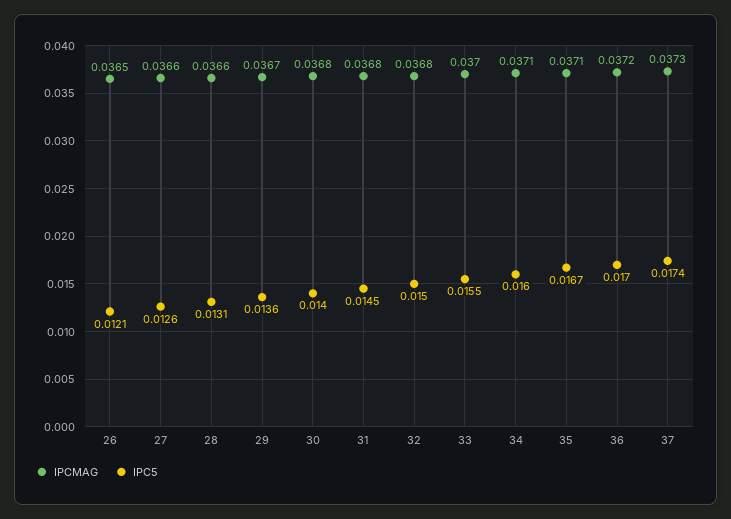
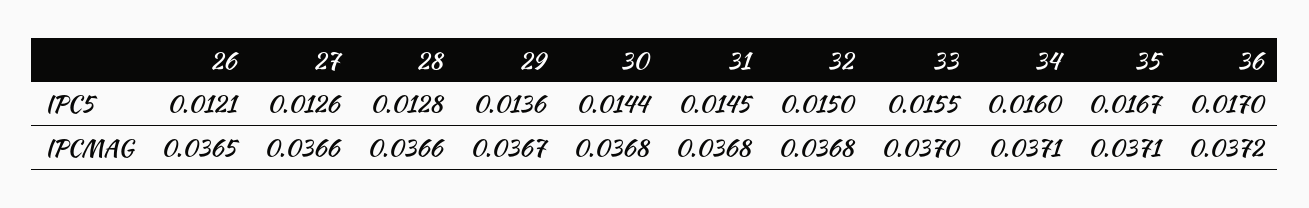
IPC5, 28: 0.0131 -> 0.0128
IPC5, 30: 0.014 -> 0.0144
IPCMAG, 37: 0.0373 -> none
IPC5, 37: 0.0174 -> none

